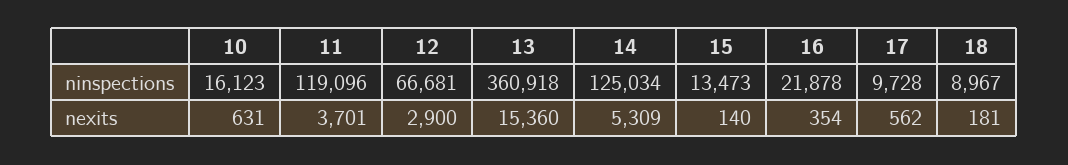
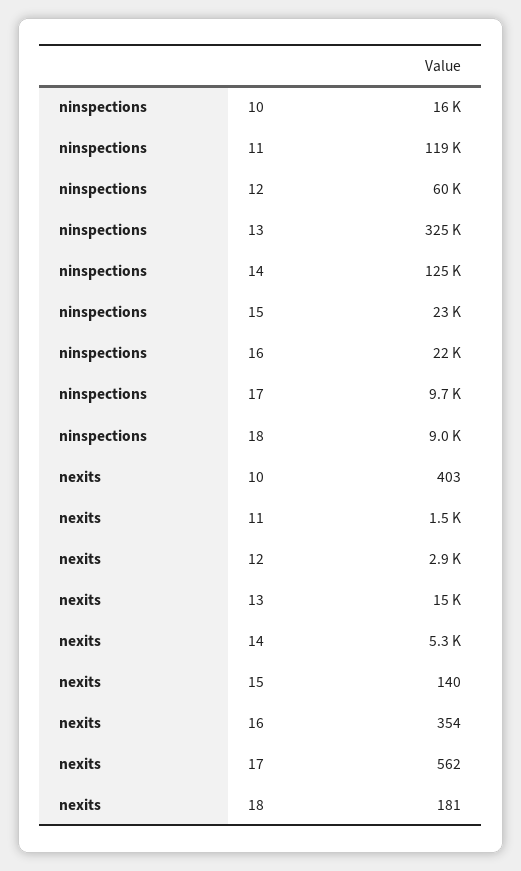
12, ninspections: 66681 -> 60000
13, ninspections: 360918 -> 325000
15, ninspections: 13473 -> 23000
10, nexits: 631 -> 403
11, nexits: 3701 -> 1500

